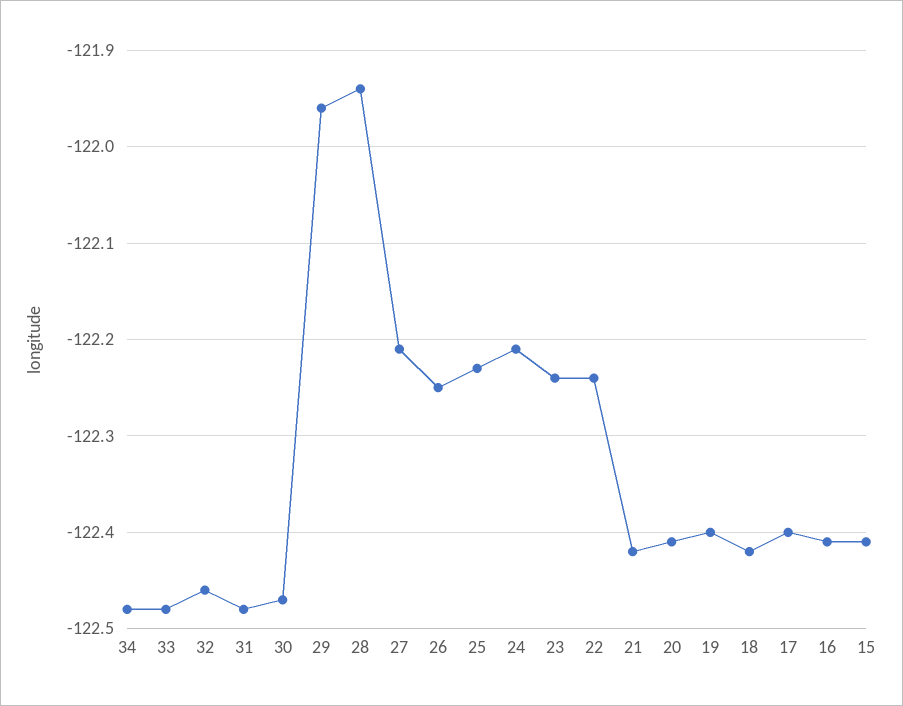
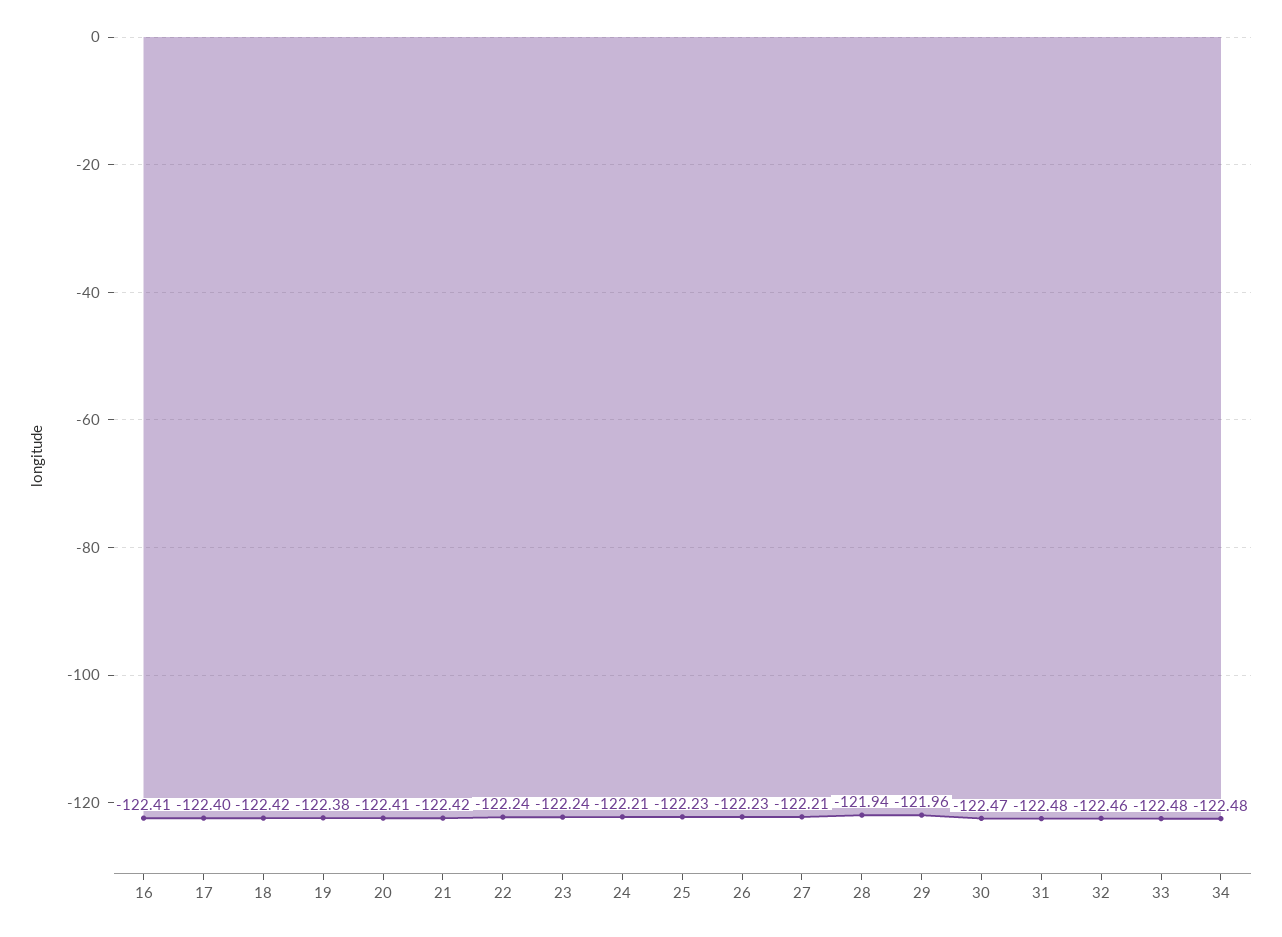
26: -122.25 -> -122.23
19: -122.4 -> -122.38
15: -122.41 -> none

